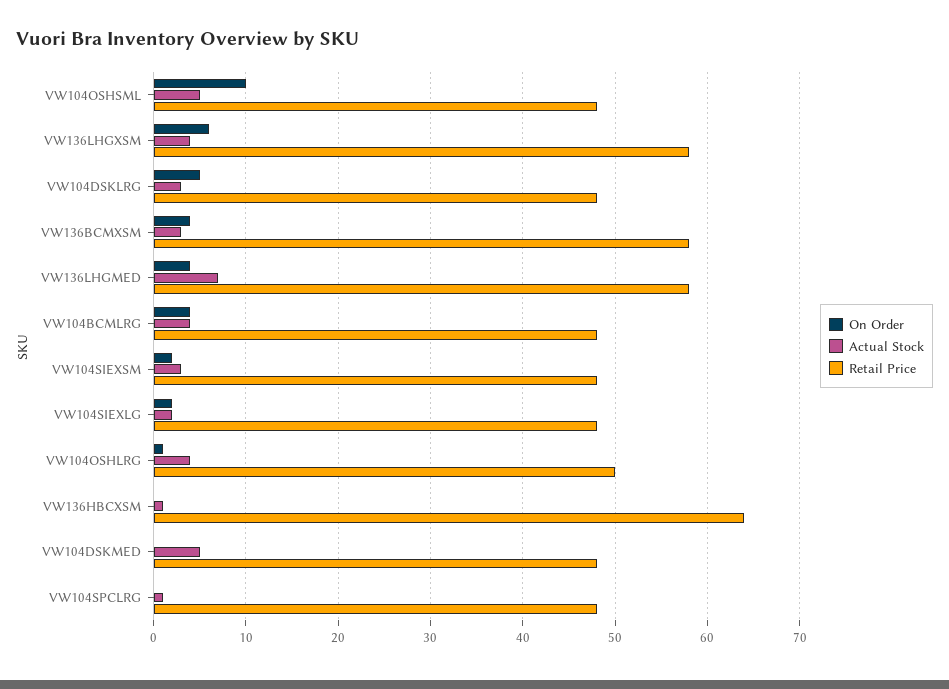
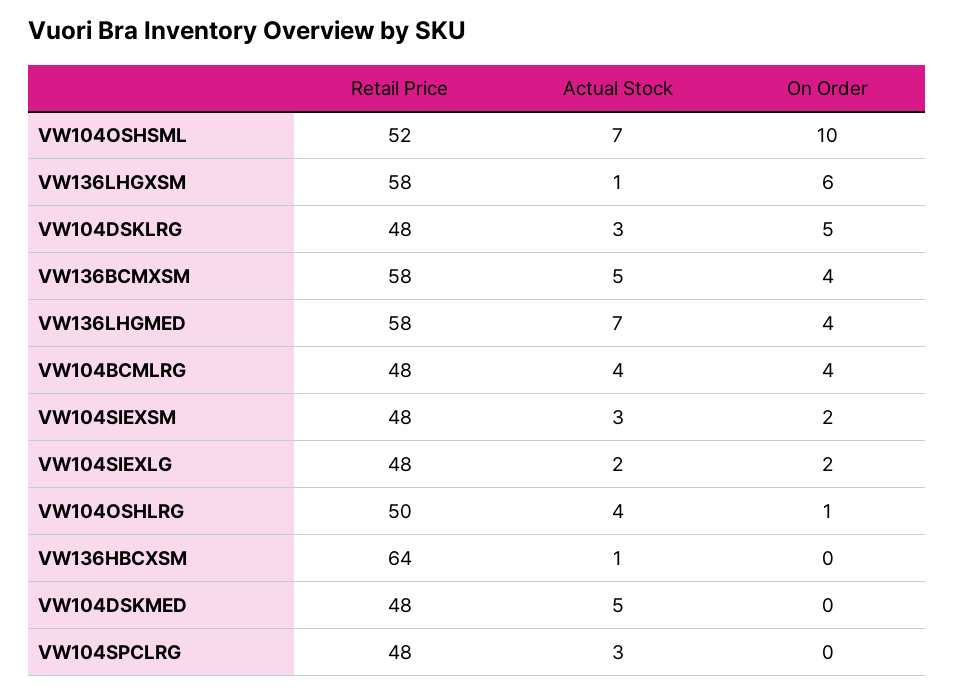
Actual Stock, VW104OSHSML: 5 -> 7
Retail Price, VW104OSHSML: 48 -> 52
Actual Stock, VW136LHGXSM: 4 -> 1
Actual Stock, VW136BCMXSM: 3 -> 5
Actual Stock, VW104SPCLRG: 1 -> 3

